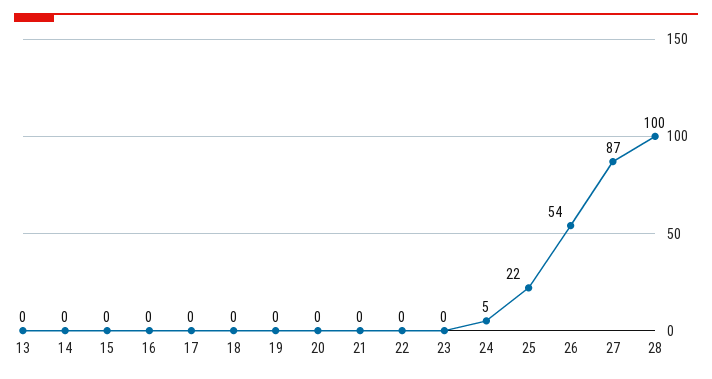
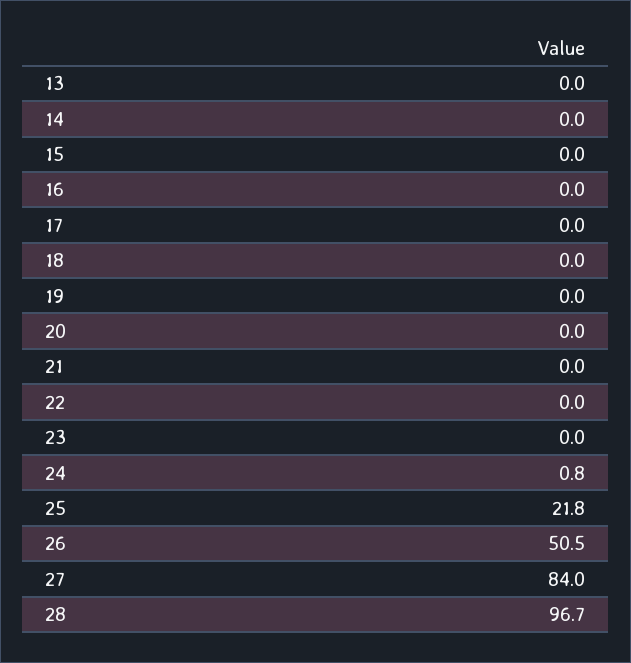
24: 5 -> 0.8
26: 54 -> 50.5
27: 87 -> 84
28: 100 -> 96.7

